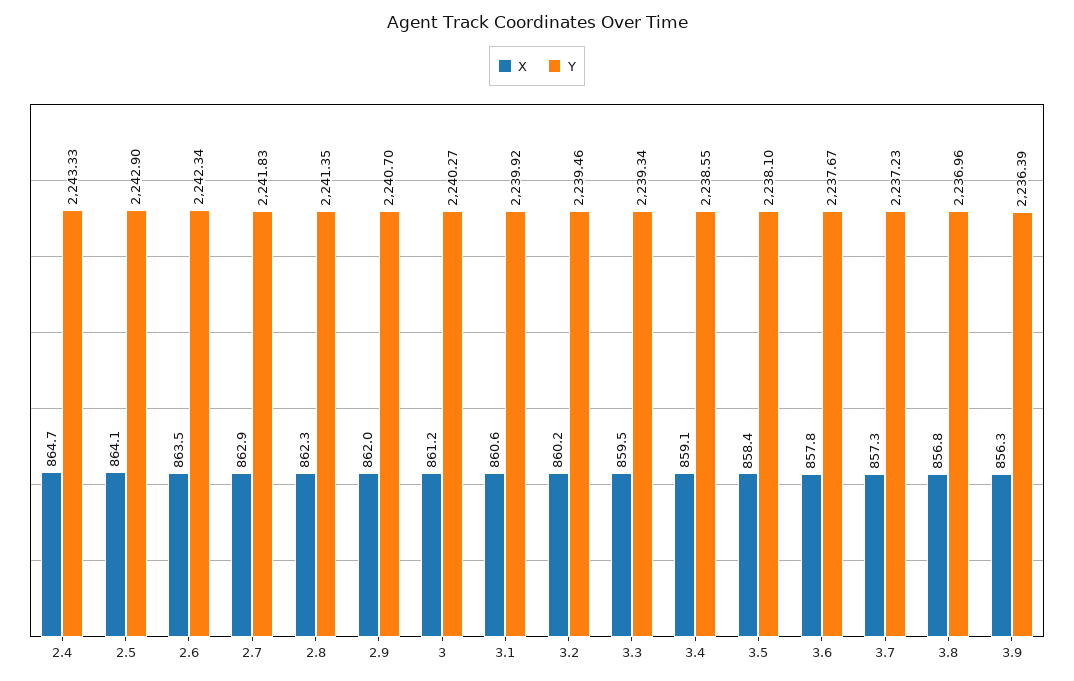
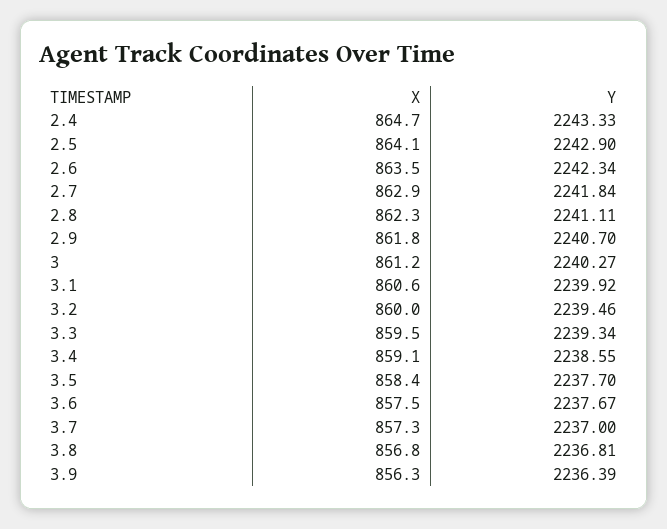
Y, 2.7: 2241.83 -> 2241.84
Y, 2.8: 2241.35 -> 2241.11
X, 2.9: 862 -> 861.8
X, 3.2: 860.2 -> 860
Y, 3.5: 2238.1 -> 2237.7
X, 3.6: 857.8 -> 857.5
Y, 3.7: 2237.23 -> 2237
Y, 3.8: 2236.96 -> 2236.81

